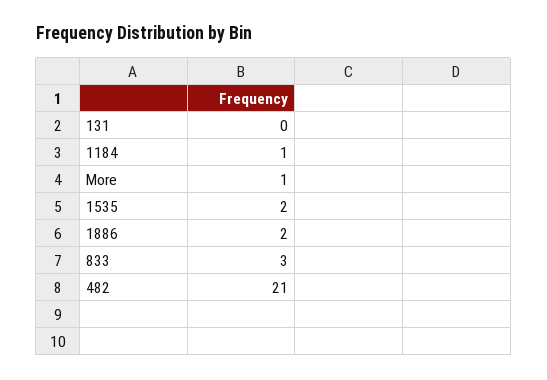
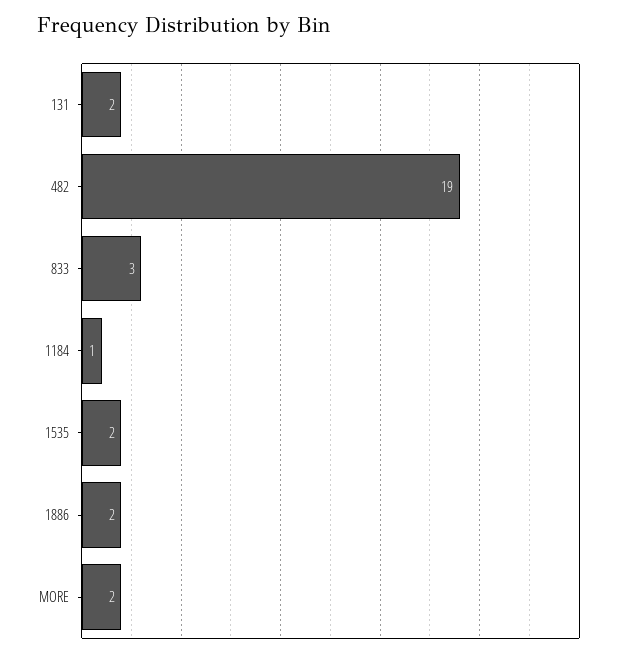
131: 0 -> 2
More: 1 -> 2
482: 21 -> 19

